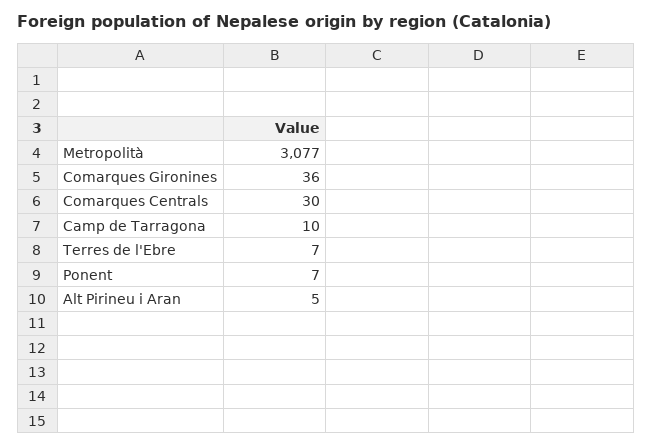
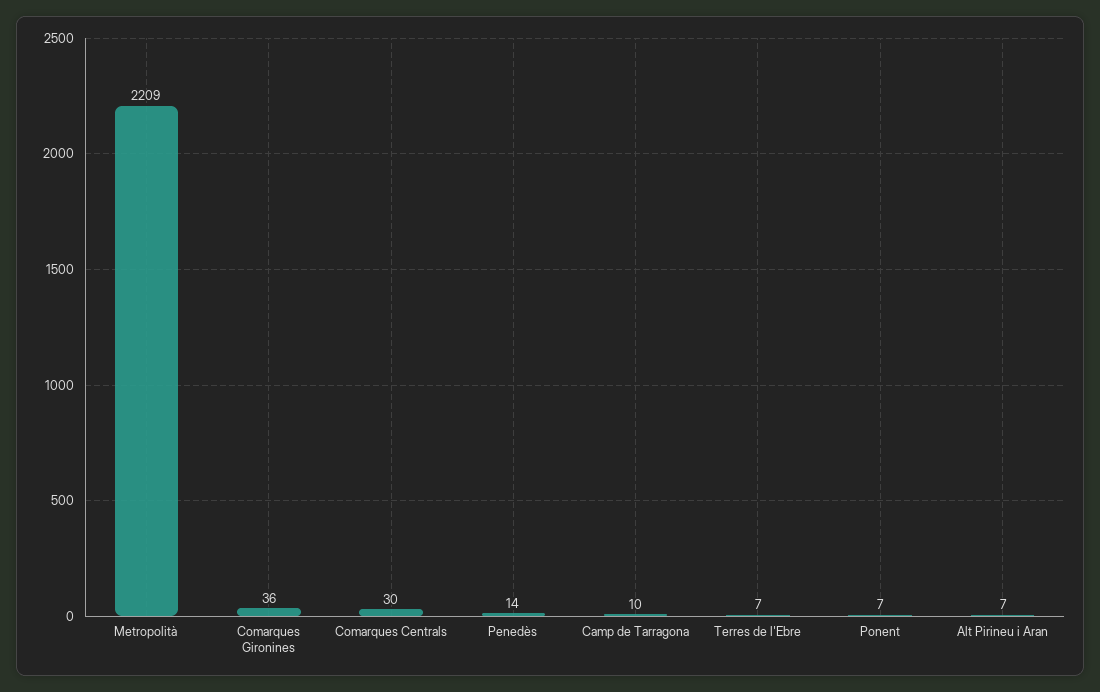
Metropolità: 3077 -> 2209
Alt Pirineu i Aran: 5 -> 7
Penedès: none -> 14

